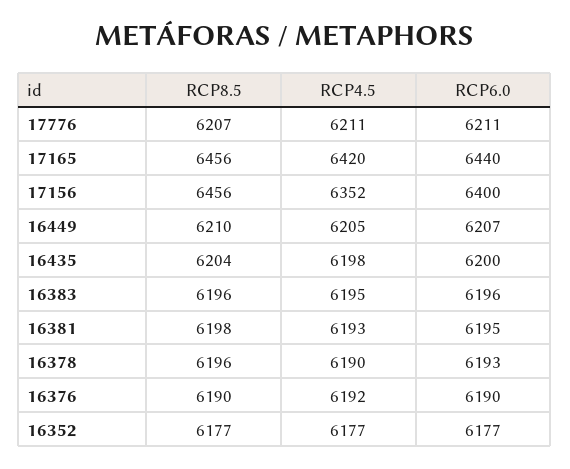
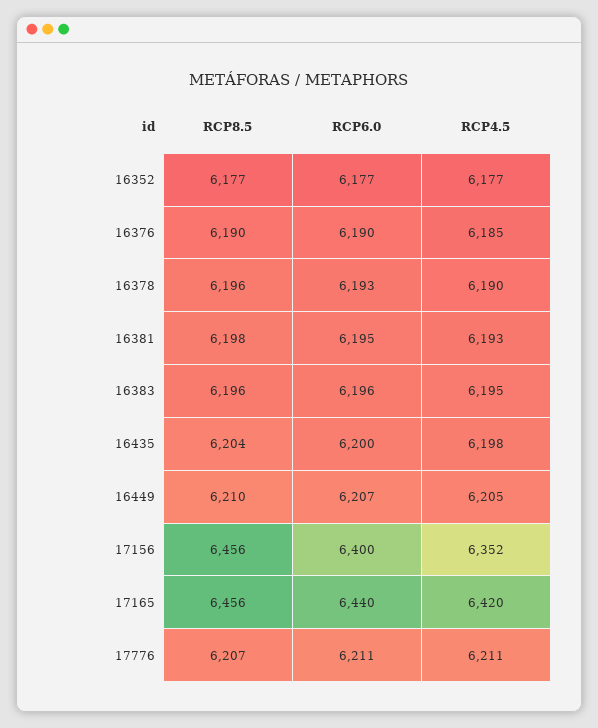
RCP4.5, 16376: 6192 -> 6185

